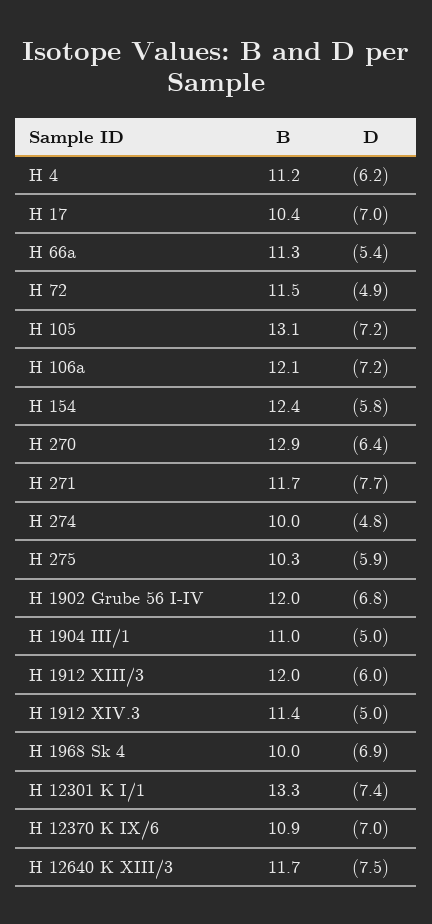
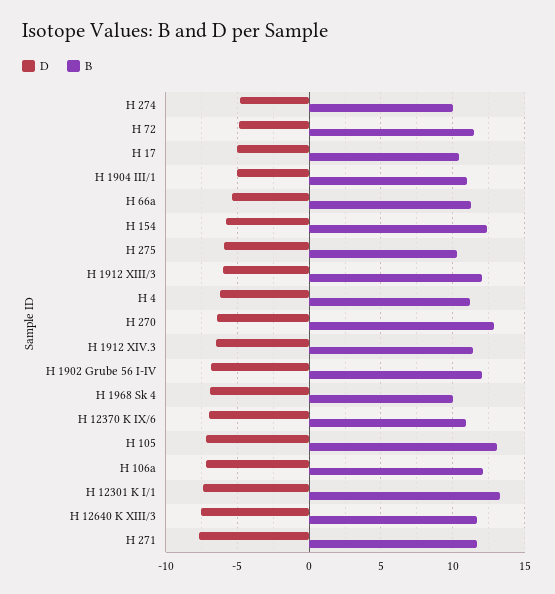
D, H 17: -7 -> -5
D, H 1912 XIV.3: -5 -> -6.5

